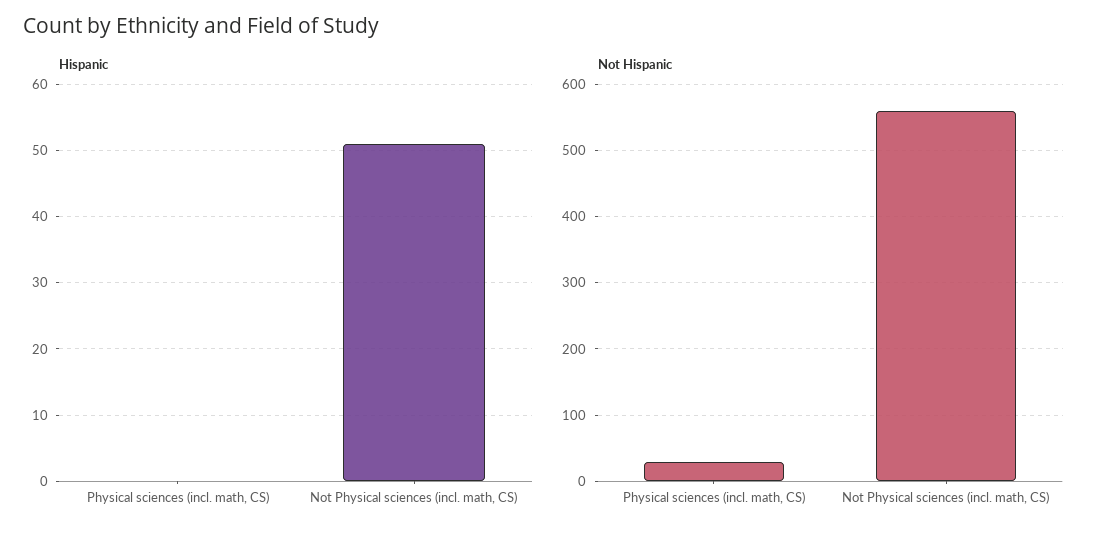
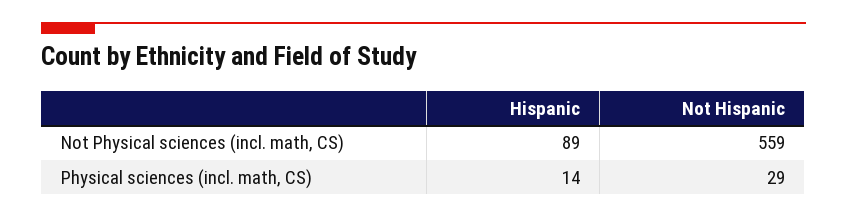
Hispanic, Physical sciences (incl. math, CS): 0 -> 14
Hispanic, Not Physical sciences (incl. math, CS): 51 -> 89

